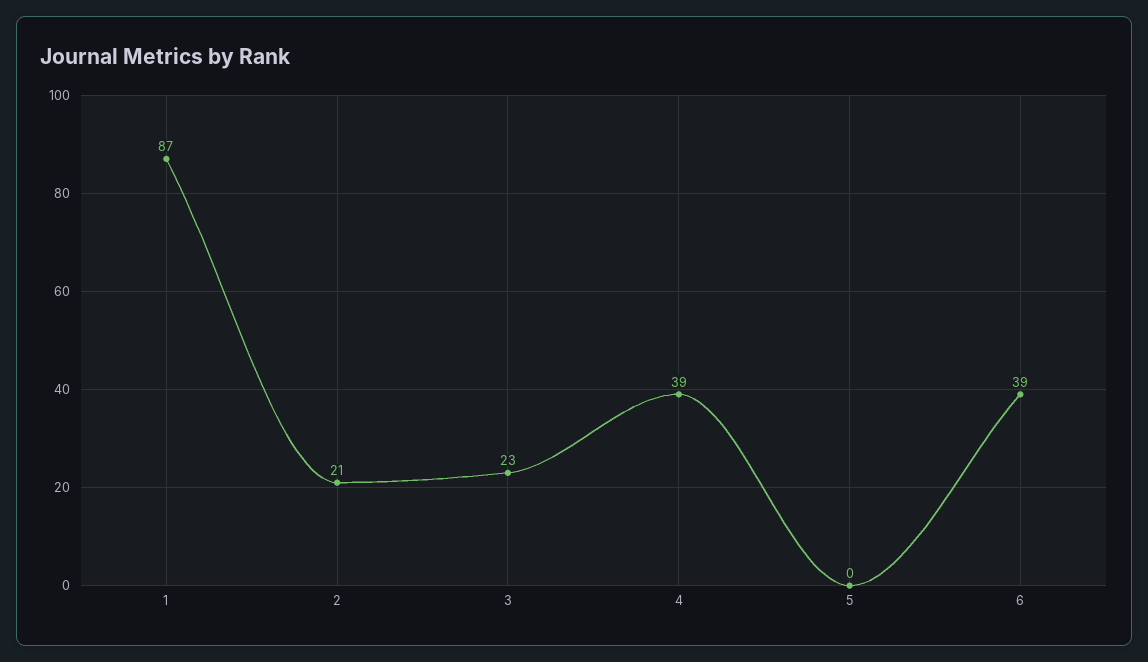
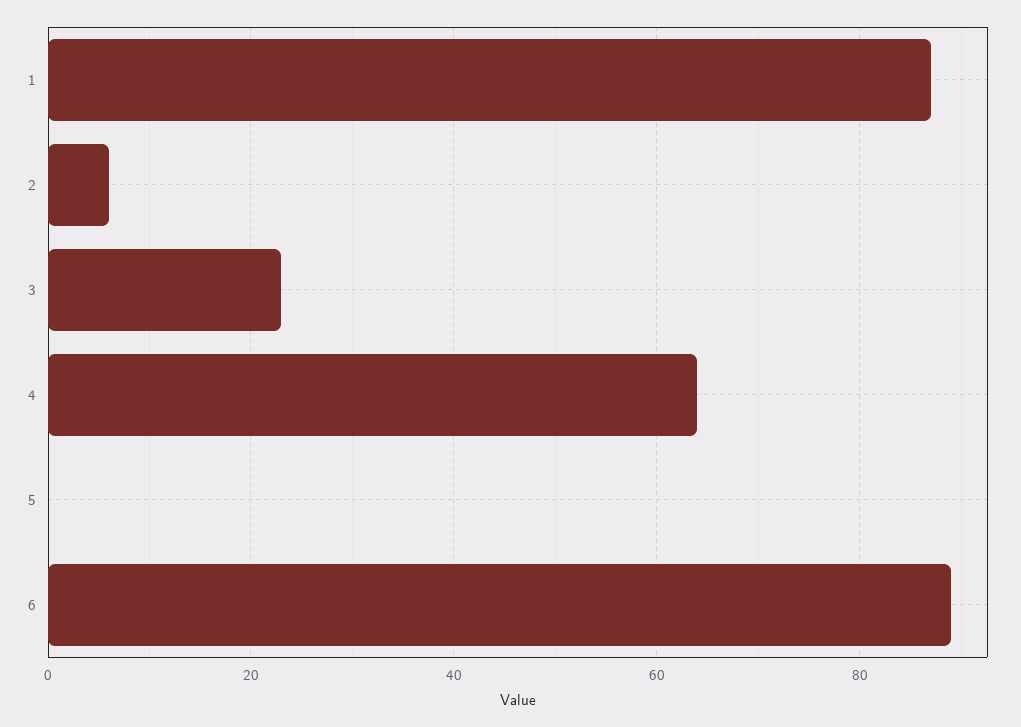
2: 21 -> 5
4: 39 -> 65
6: 39 -> 90

